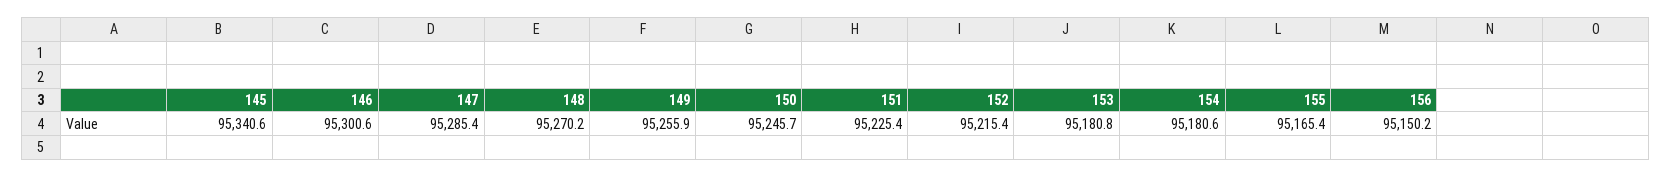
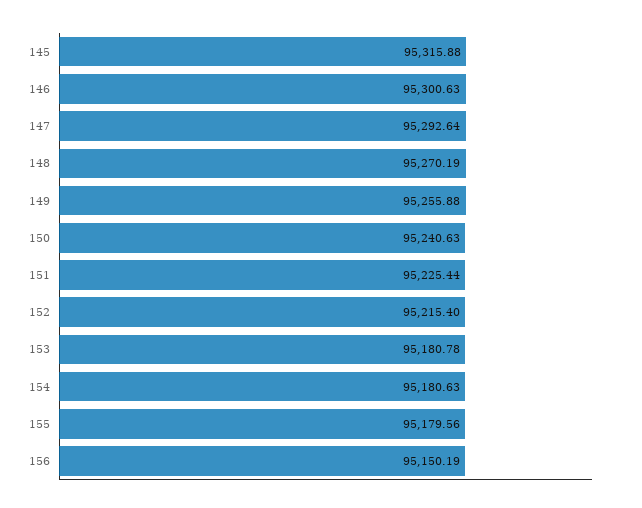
145: 95340.6 -> 95315.88
147: 95285.4 -> 95292.64
150: 95245.7 -> 95240.63
155: 95165.4 -> 95179.56

